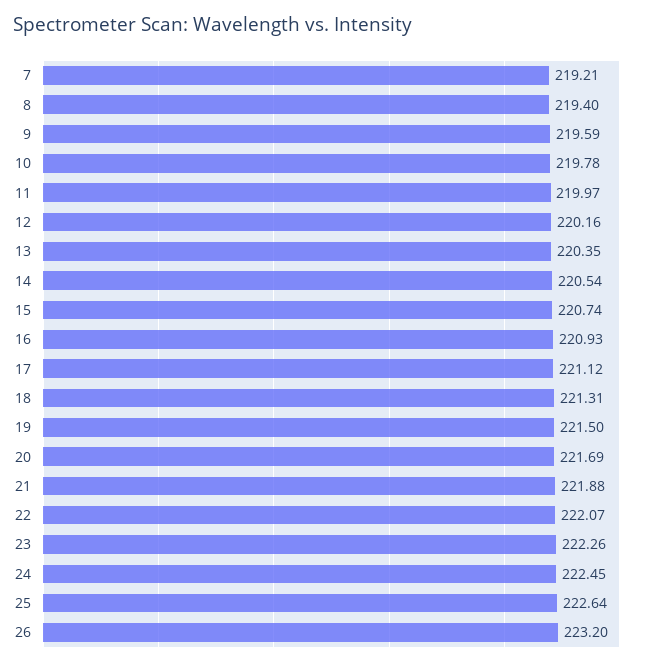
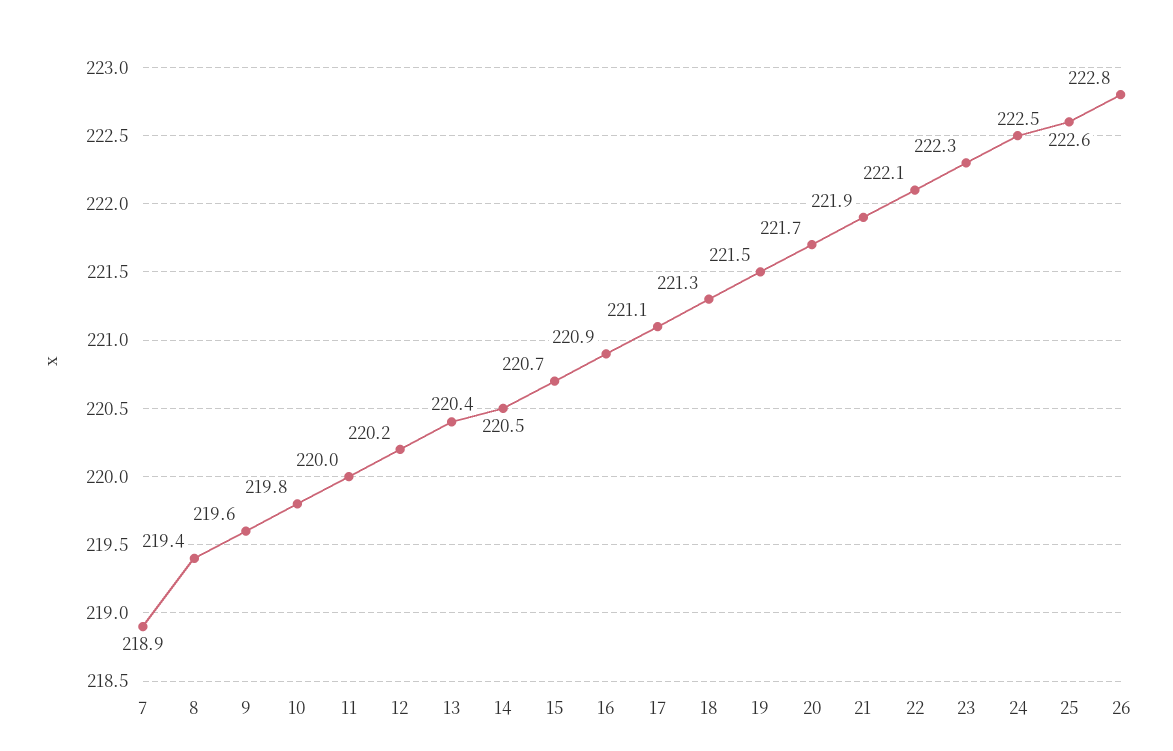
7: 219.21 -> 218.9
26: 223.2 -> 222.8

